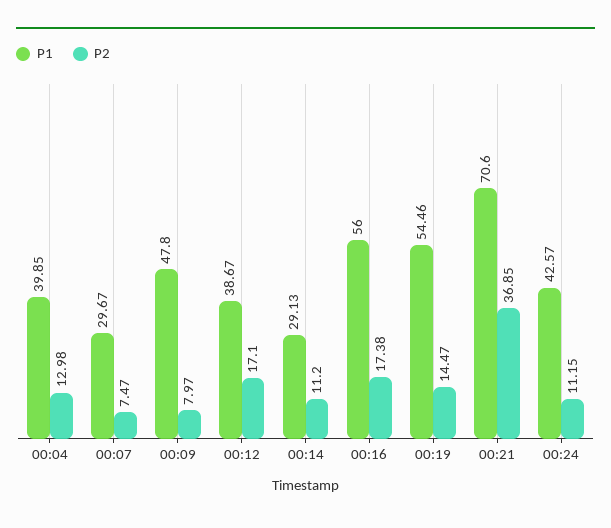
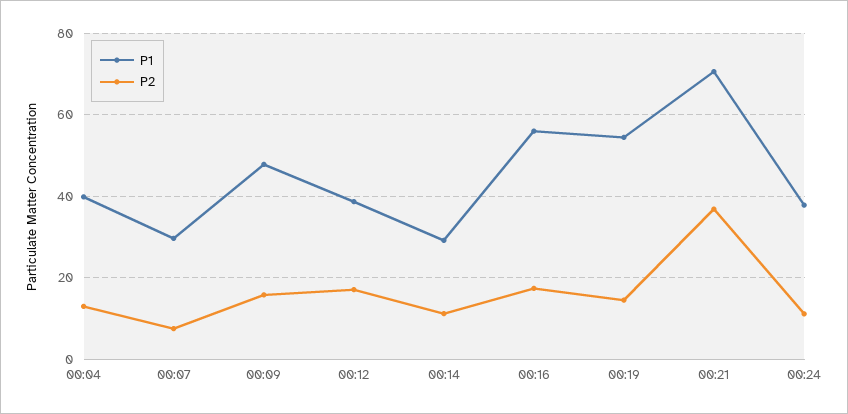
P2, 00:09: 7.97 -> 16
P1, 00:24: 42.57 -> 38

